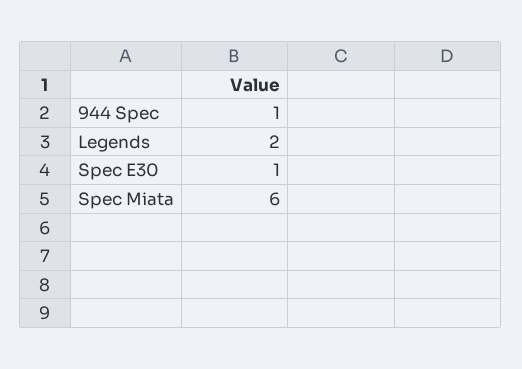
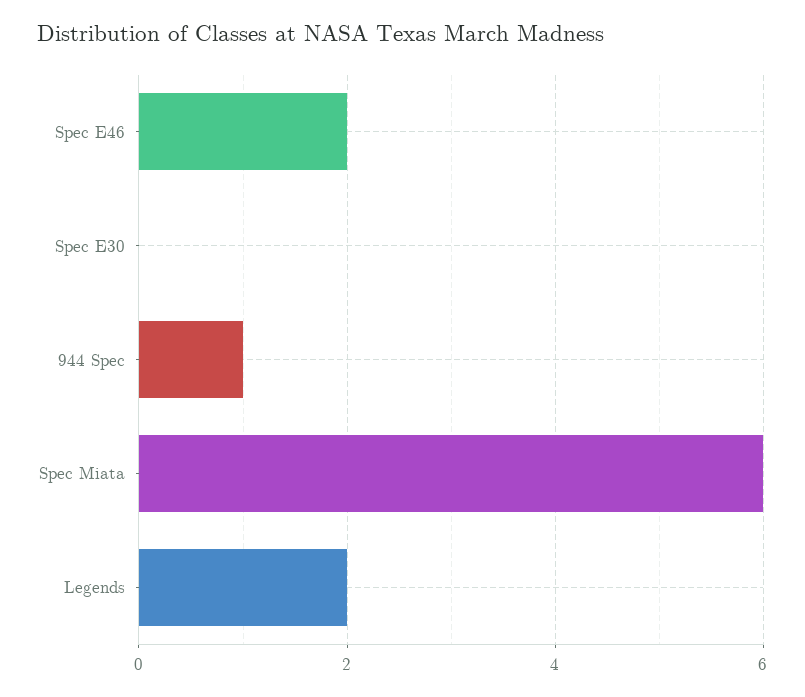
Spec E30: 1 -> 0
Spec E46: none -> 2

